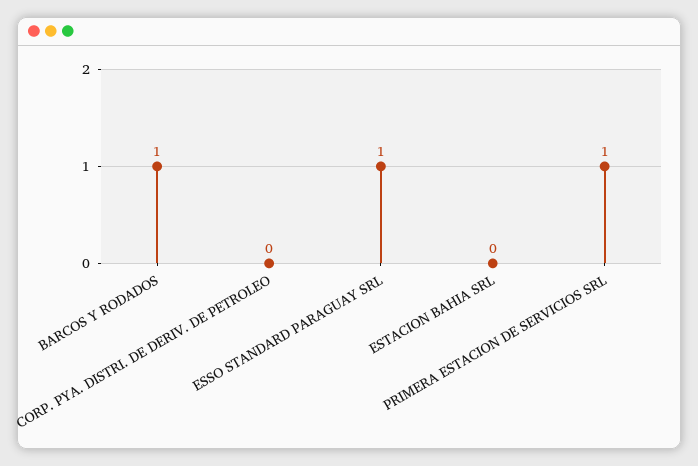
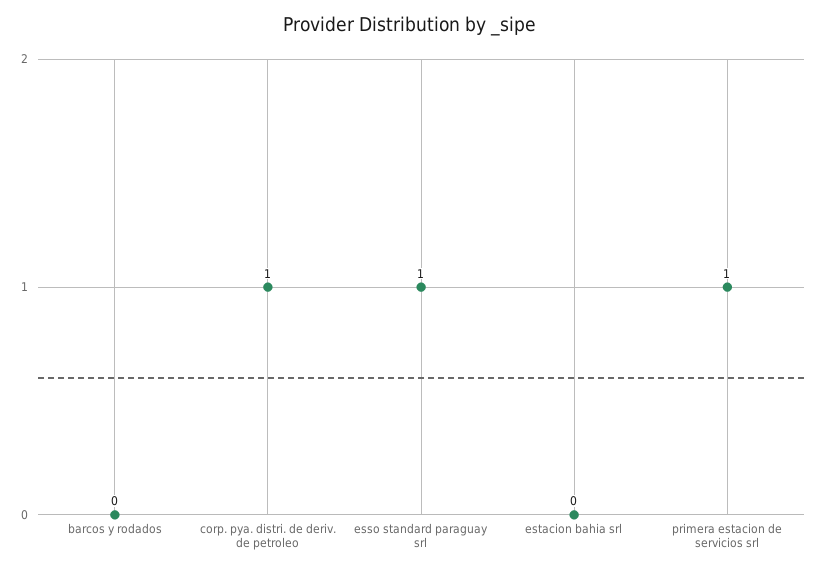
BARCOS Y RODADOS: 1 -> 0
CORP. PYA. DISTRI. DE DERIV. DE PETROLEO: 0 -> 1

